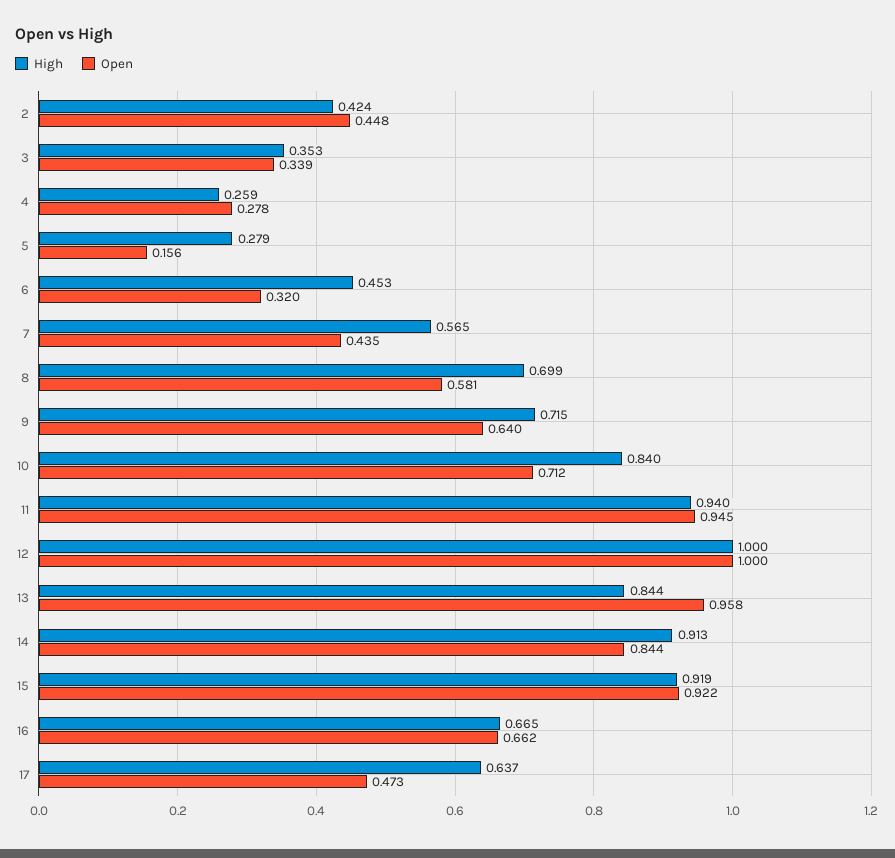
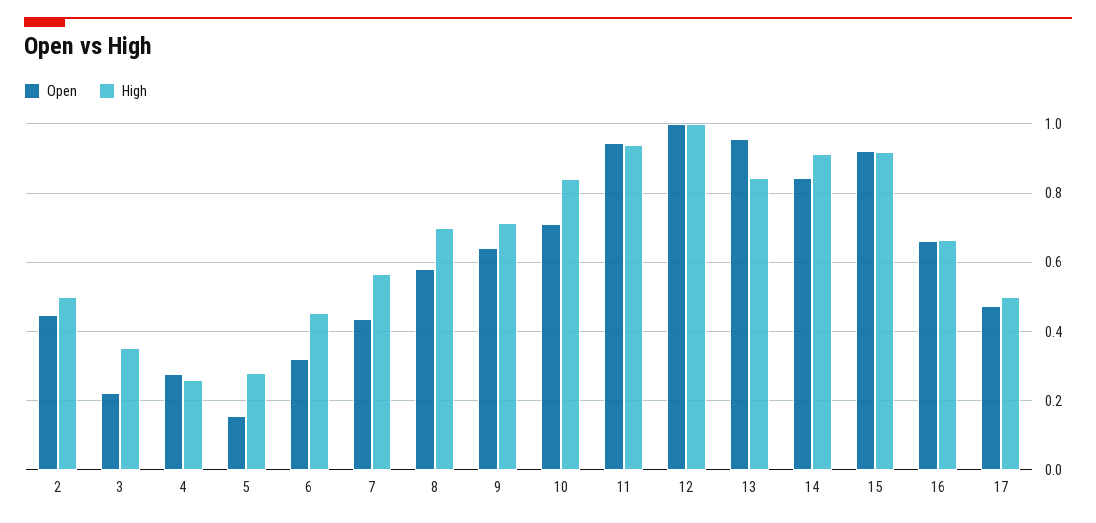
High, 2: 0.424 -> 0.5
Open, 3: 0.339 -> 0.22
High, 17: 0.637 -> 0.5

